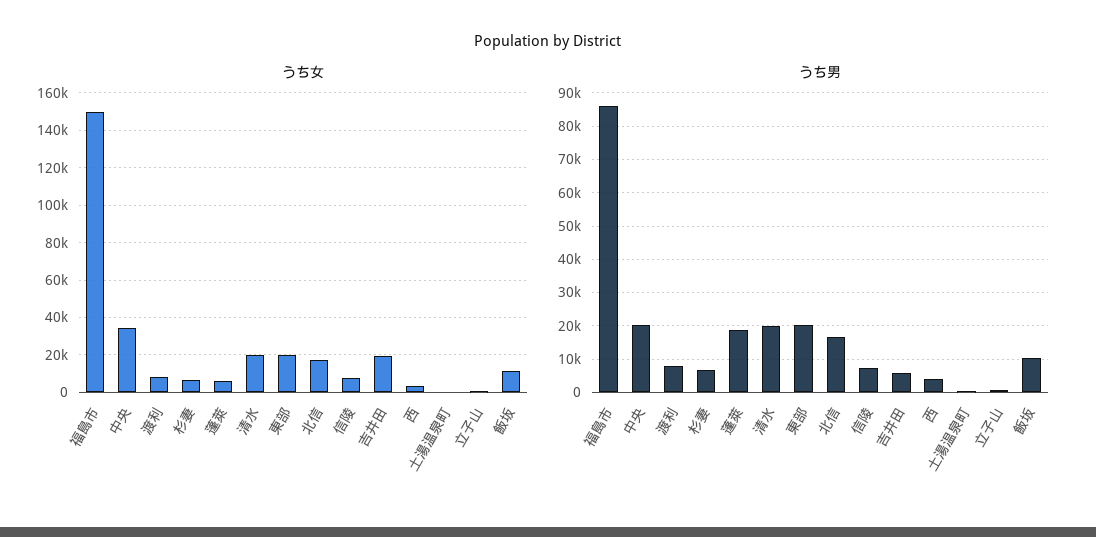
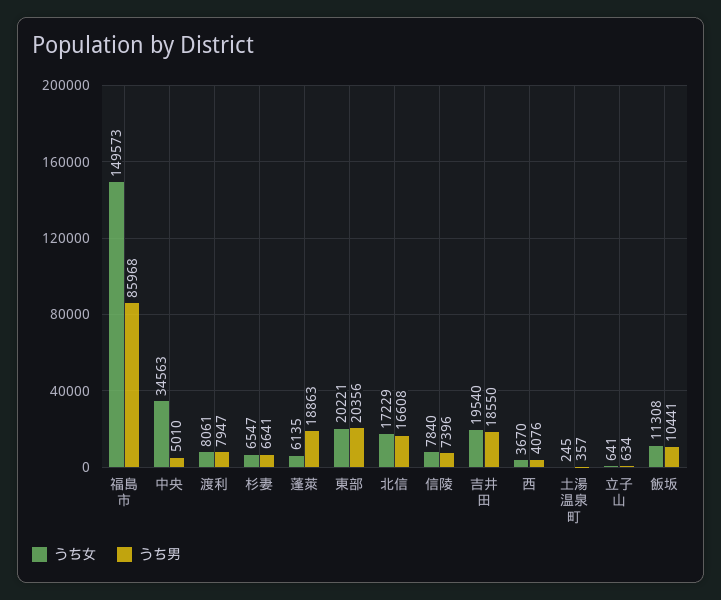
うち女, 清水: 20000 -> none
うち男, 中央: 20000 -> 5010
うち男, 清水: 20000 -> none
うち男, 吉井田: 6000 -> 18550

